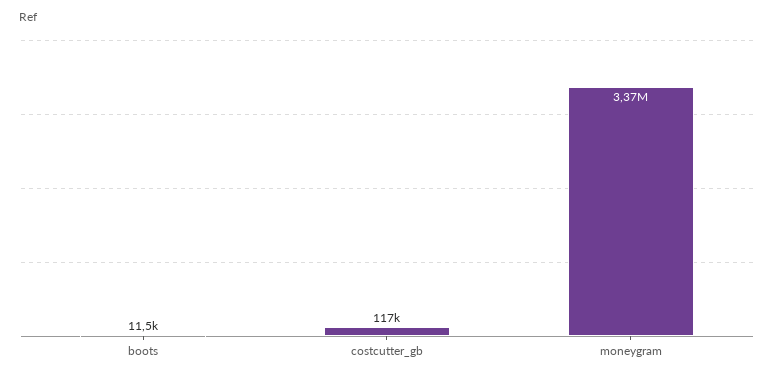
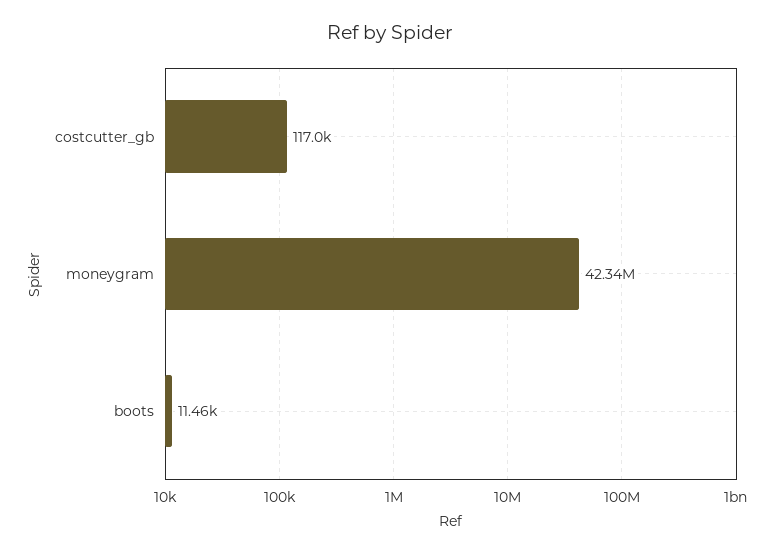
moneygram: 3370000 -> 42340000

